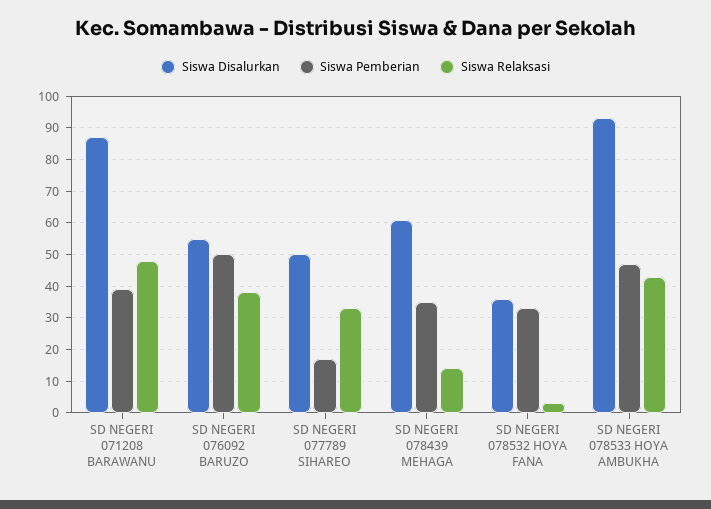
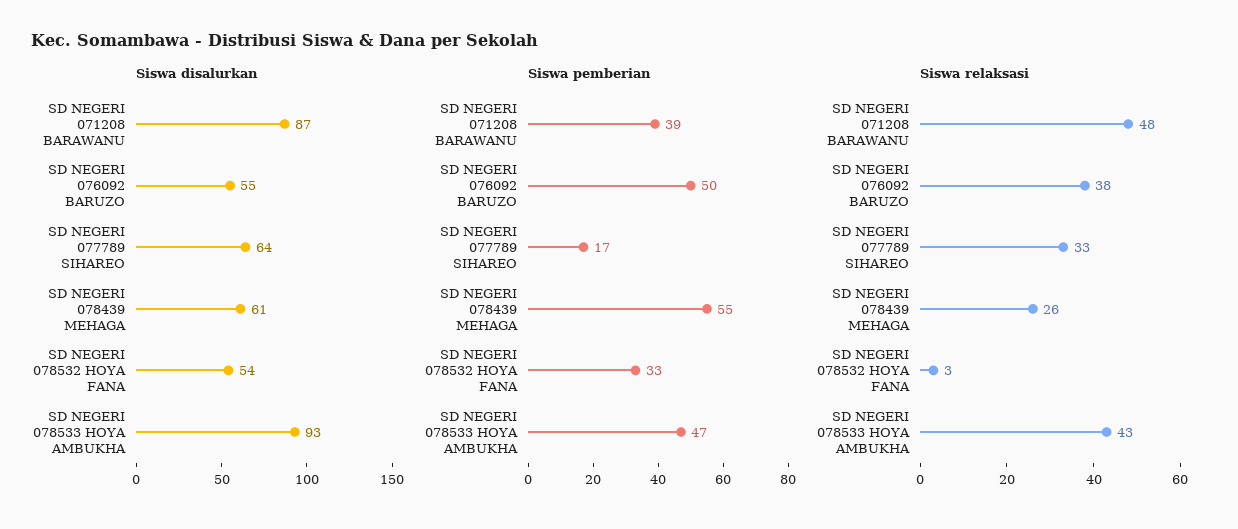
Siswa Disalurkan, SD NEGERI 077789 SIHAREO: 50 -> 64
Siswa Pemberian, SD NEGERI 078439 MEHAGA: 35 -> 55
Siswa Relaksasi, SD NEGERI 078439 MEHAGA: 15 -> 26
Siswa Disalurkan, SD NEGERI 078532 HOYA FANA: 35 -> 54

